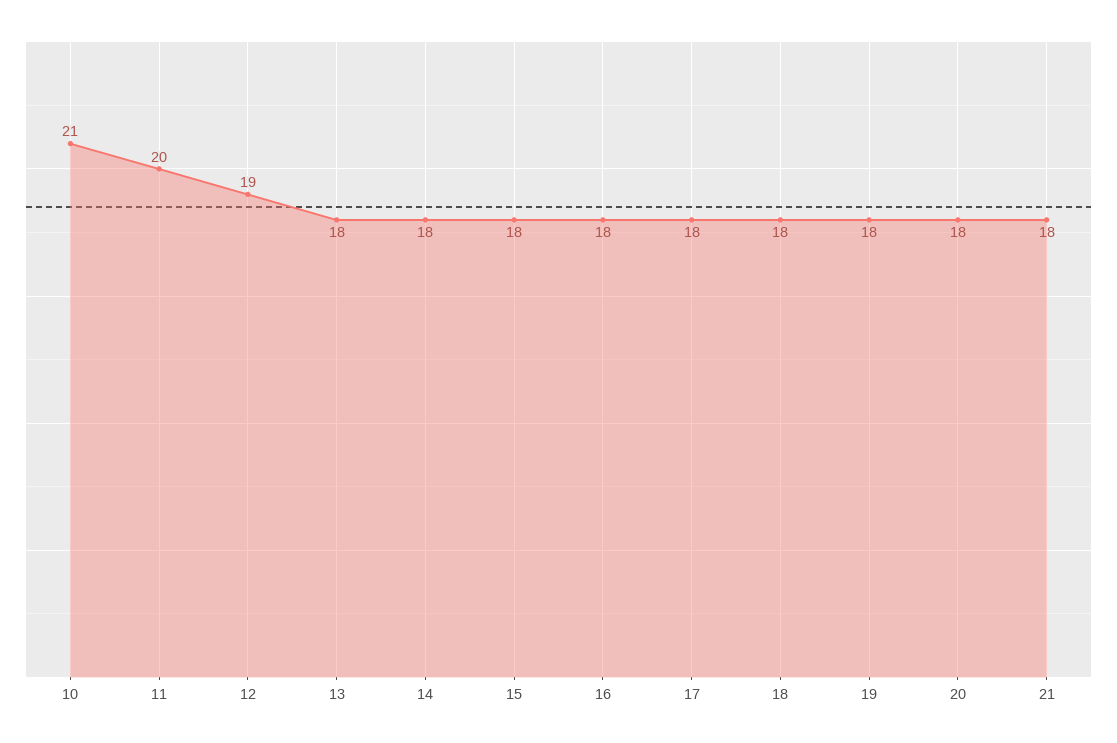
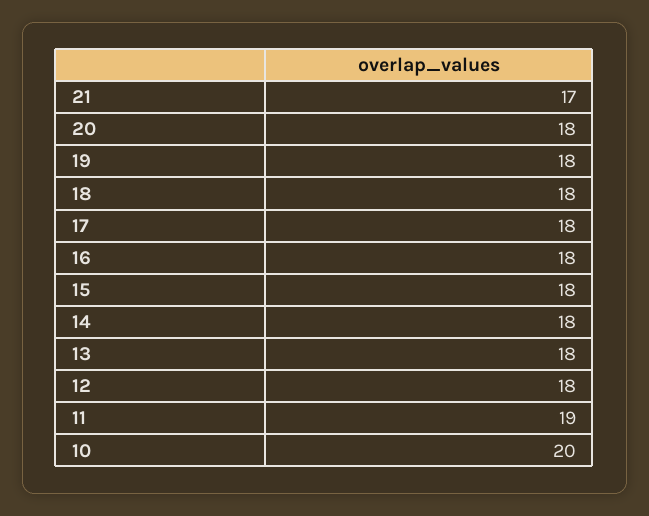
10: 21 -> 20
11: 20 -> 19
12: 19 -> 18
21: 18 -> 17

